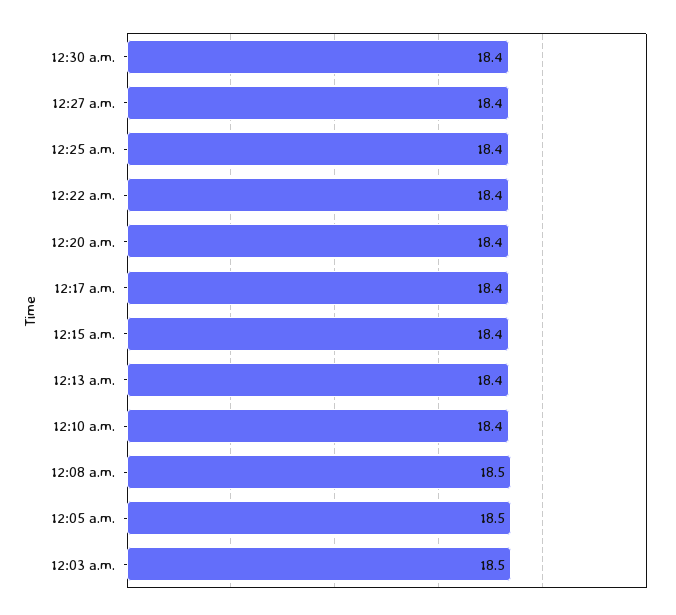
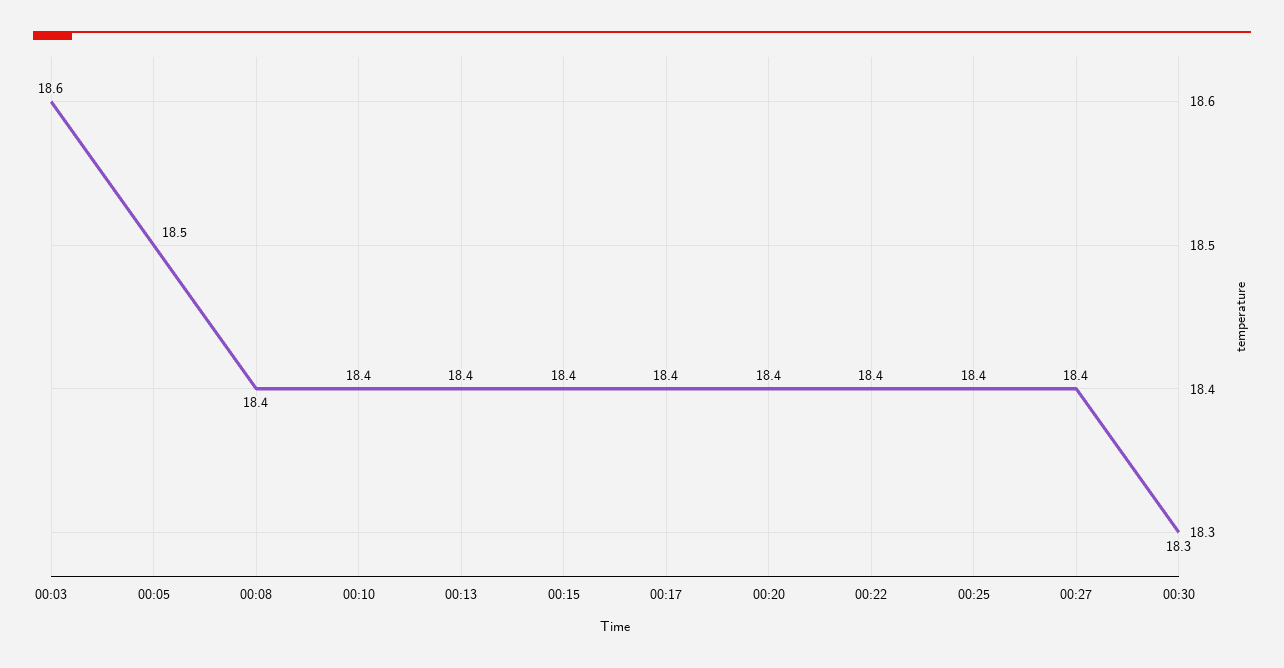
12:30 a.m.: 18.4 -> 18.3
12:08 a.m.: 18.5 -> 18.4
12:03 a.m.: 18.5 -> 18.6

